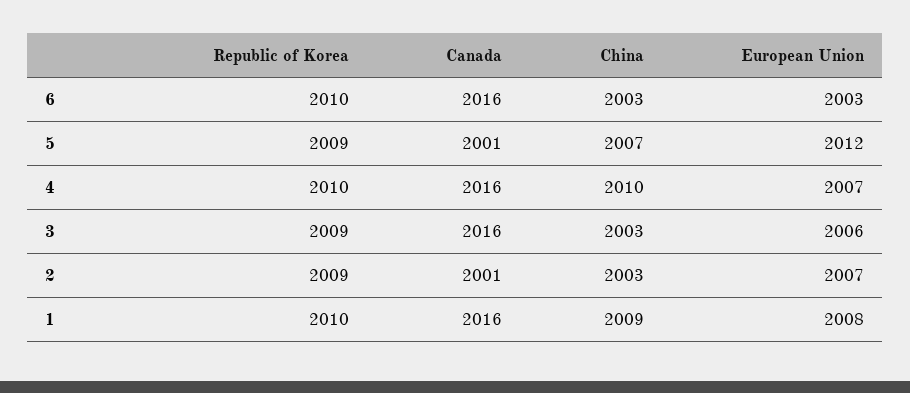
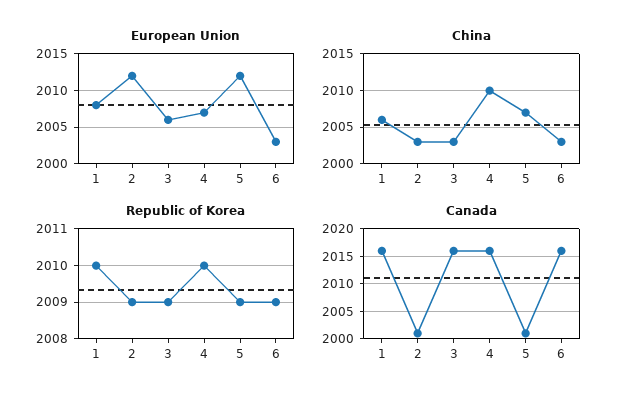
Republic of Korea, 6: 2010 -> 2009
European Union, 2: 2007 -> 2012
China, 1: 2009 -> 2006

